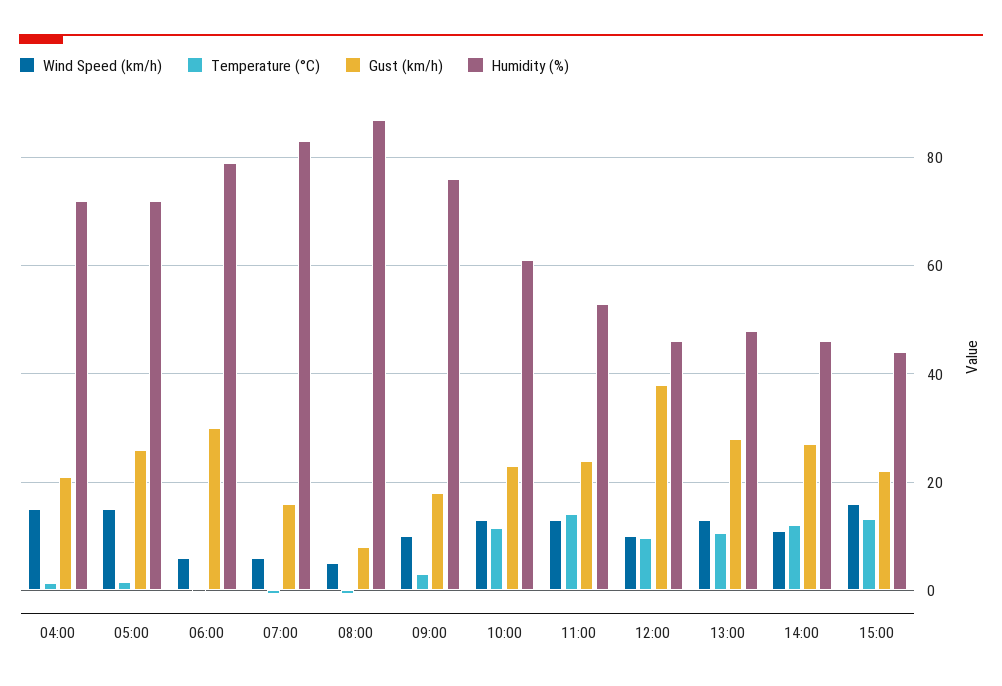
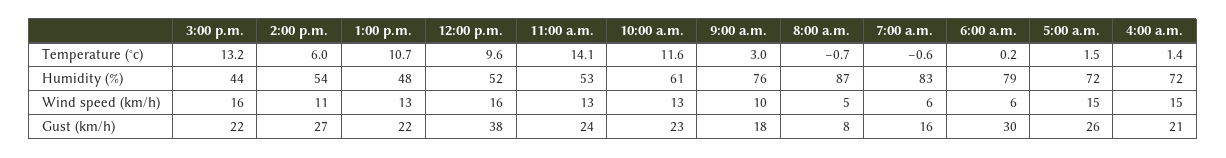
Wind Speed (km/h), 12:00: 10 -> 16
Humidity (%), 12:00: 46 -> 52
Gust (km/h), 13:00: 28 -> 22
Temperature (°C), 14:00: 12 -> 6
Humidity (%), 14:00: 46 -> 54

